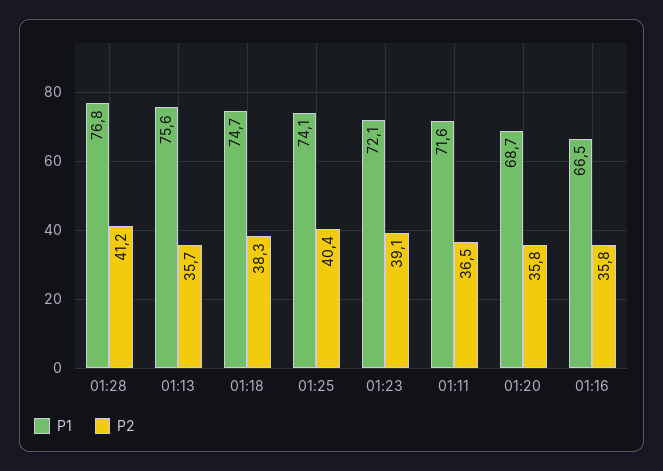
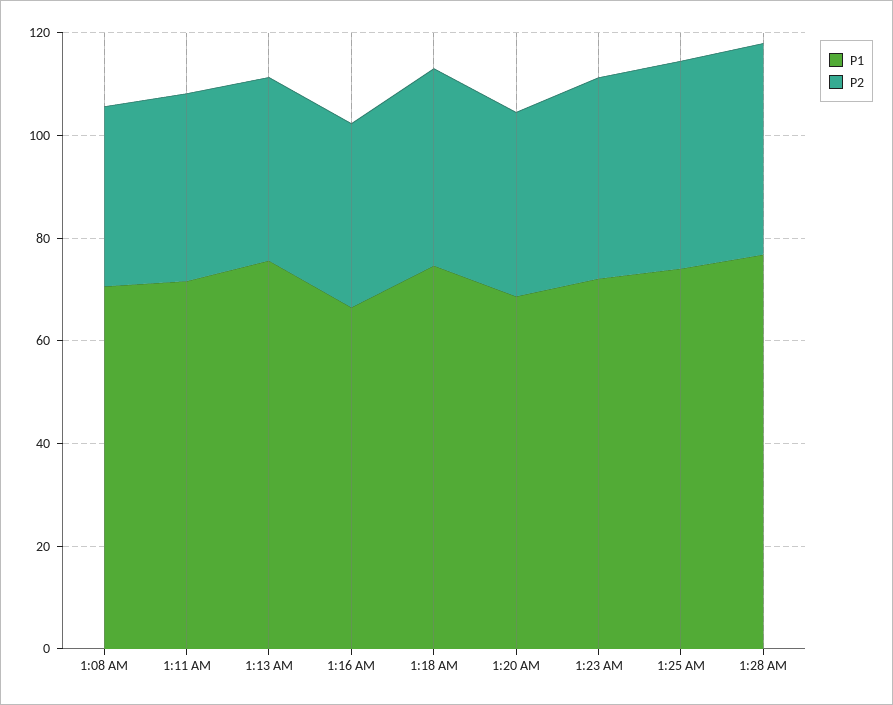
P1, 1:08 AM: none -> 70
P2, 1:08 AM: none -> 35

